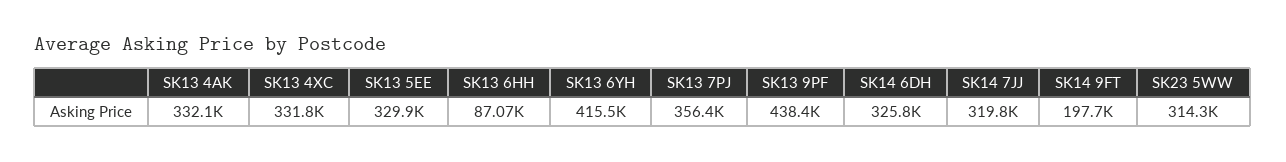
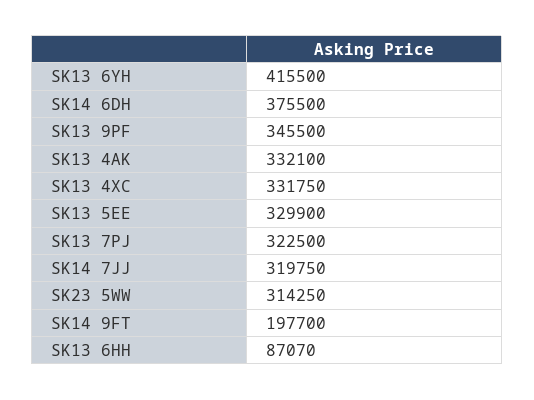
SK13 7PJ: 356400 -> 322500
SK13 9PF: 438400 -> 345500
SK14 6DH: 325800 -> 375500

